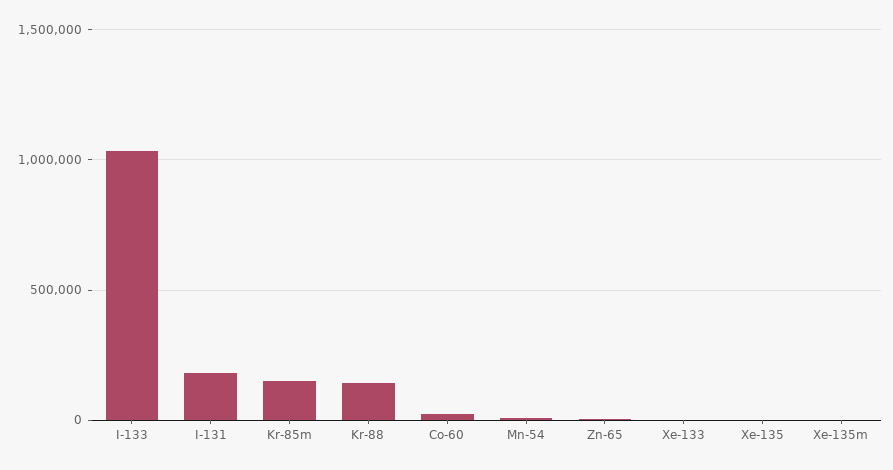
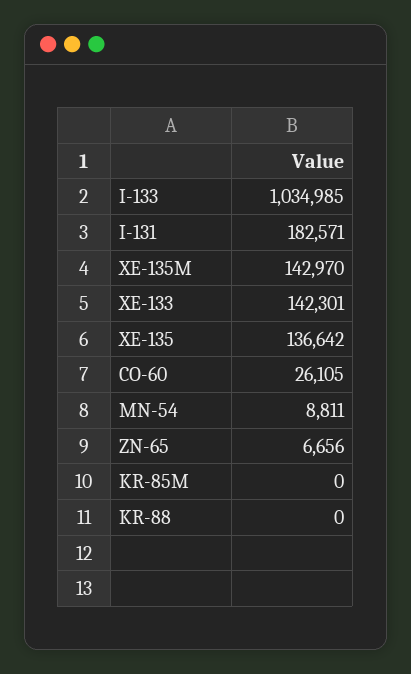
Kr-85m: 150000 -> 0
Kr-88: 150000 -> 0
Xe-133: 0 -> 142301
Xe-135: 0 -> 136642
Xe-135m: 0 -> 142970

